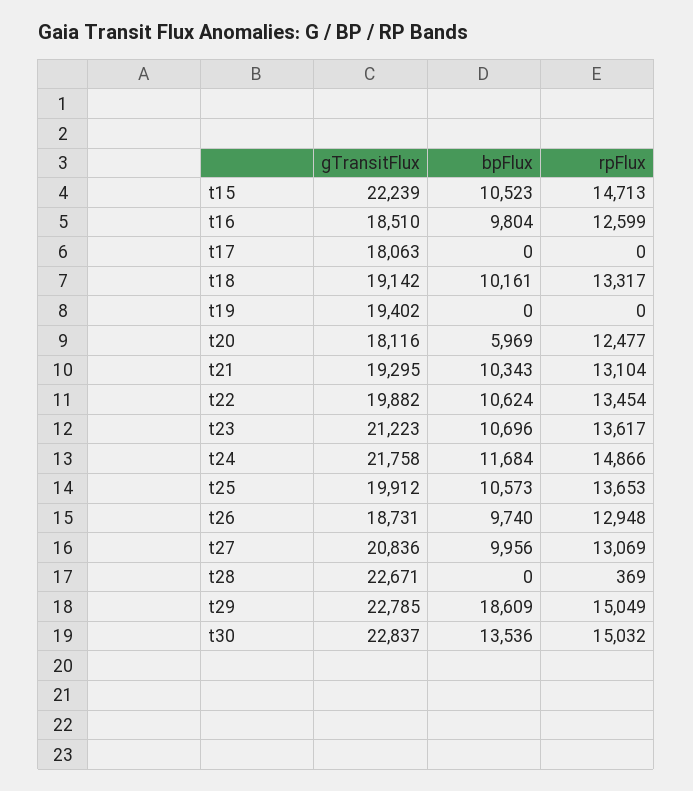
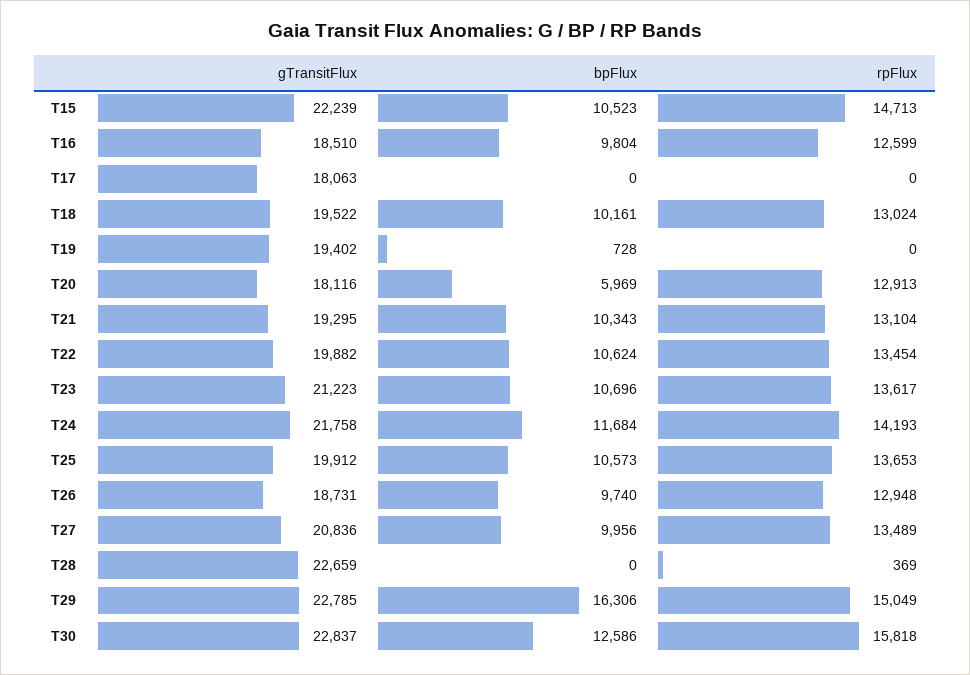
gTransitFlux, t18: 19142 -> 19522
rpFlux, t18: 13317 -> 13024
bpFlux, t19: 0 -> 728
rpFlux, t20: 12477 -> 12913
rpFlux, t24: 14866 -> 14193
rpFlux, t27: 13069 -> 13489
gTransitFlux, t28: 22671 -> 22659
bpFlux, t29: 18609 -> 16306
bpFlux, t30: 13536 -> 12586
rpFlux, t30: 15032 -> 15818

